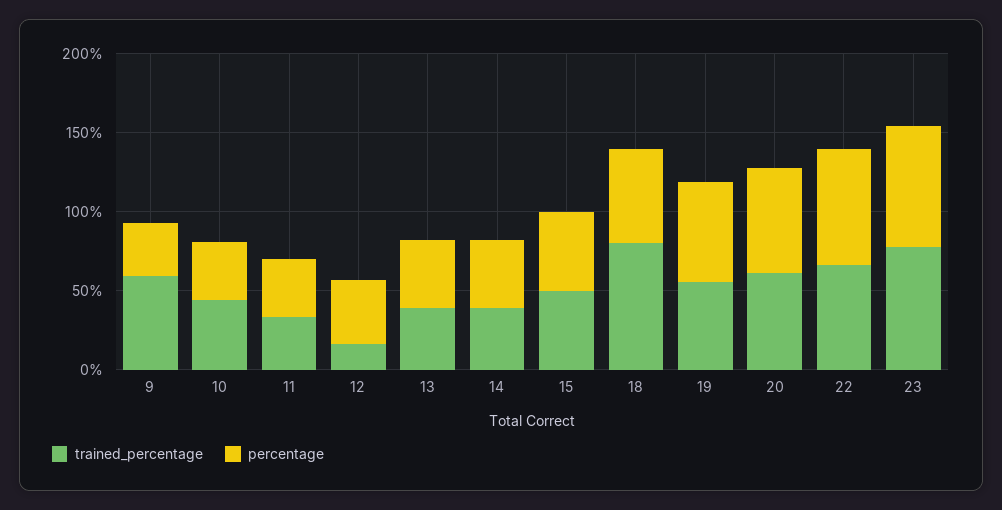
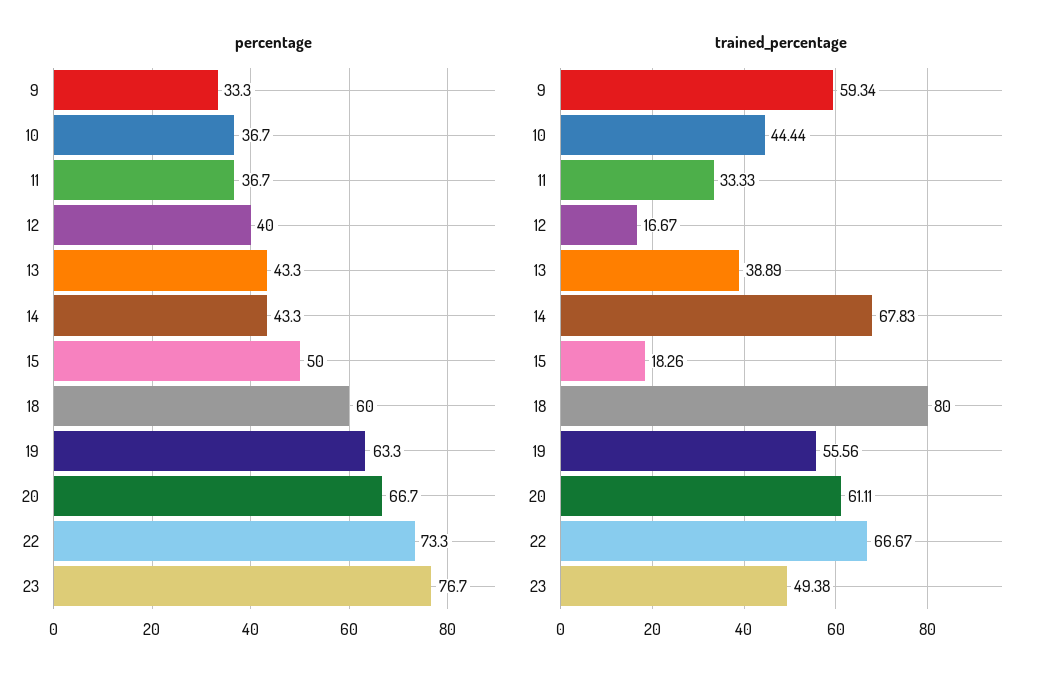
trained_percentage, 14: 40 -> 67.83
trained_percentage, 15: 50 -> 18.26
trained_percentage, 23: 80 -> 49.38

